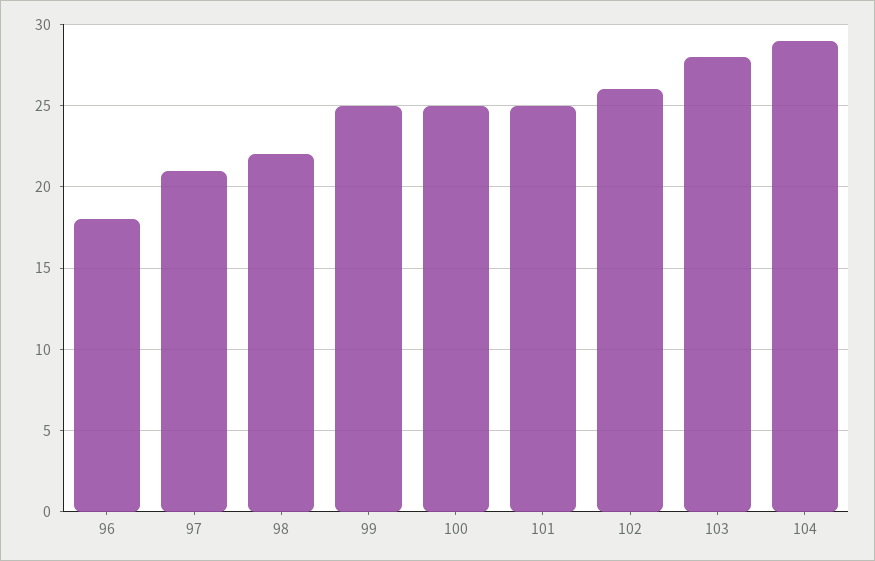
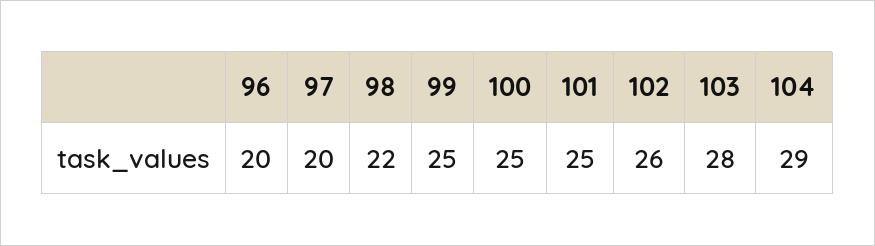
96: 18 -> 20
97: 21 -> 20

